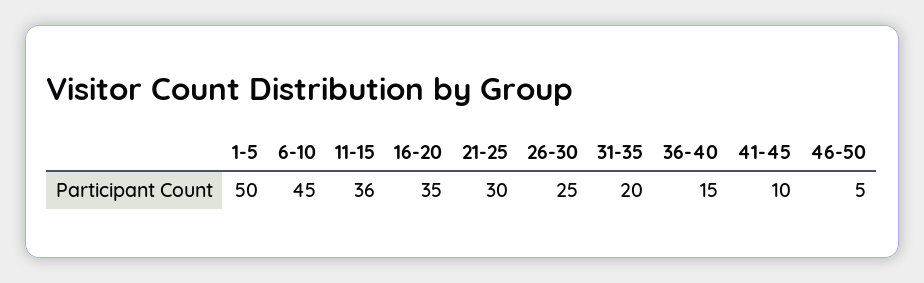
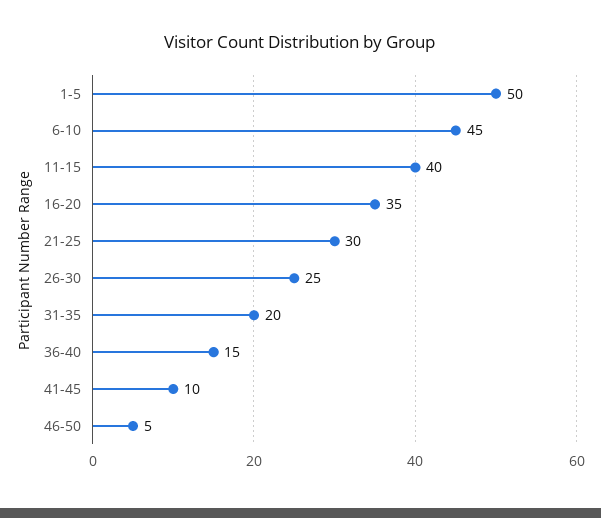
11-15: 36 -> 40

